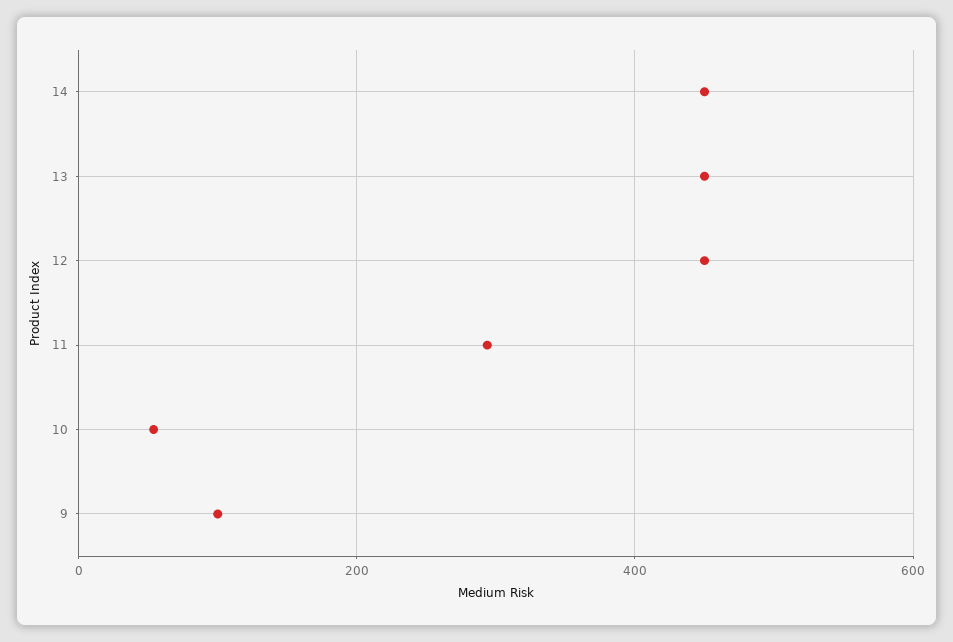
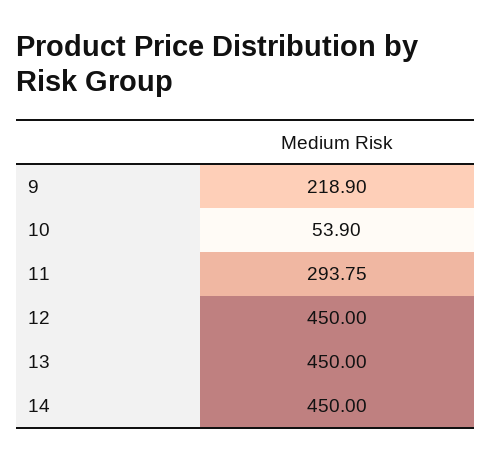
9: 100 -> 218.9

